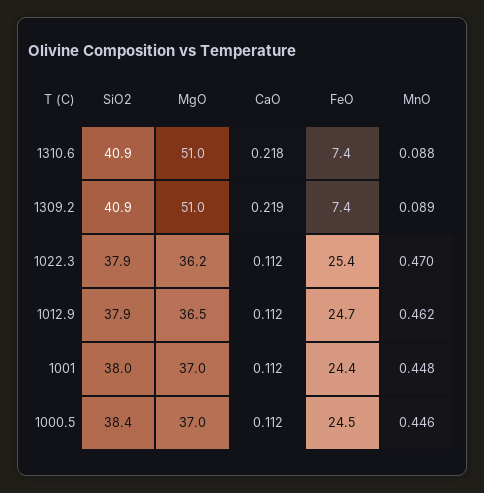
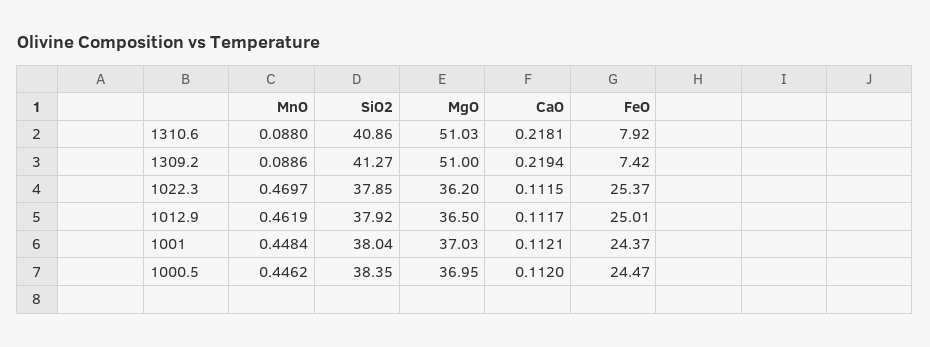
FeO, 1310.6: 7.4 -> 7.92
SiO2, 1309.2: 40.9 -> 41.27
FeO, 1012.9: 24.7 -> 25.01

